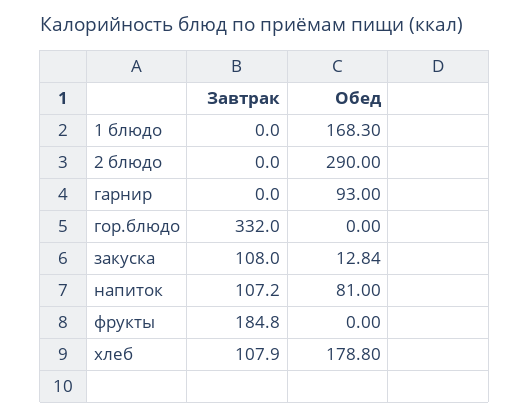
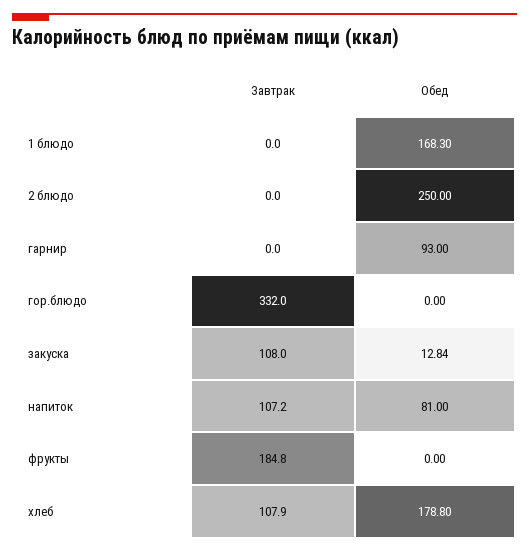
Обед, 2 блюдо: 290 -> 250

